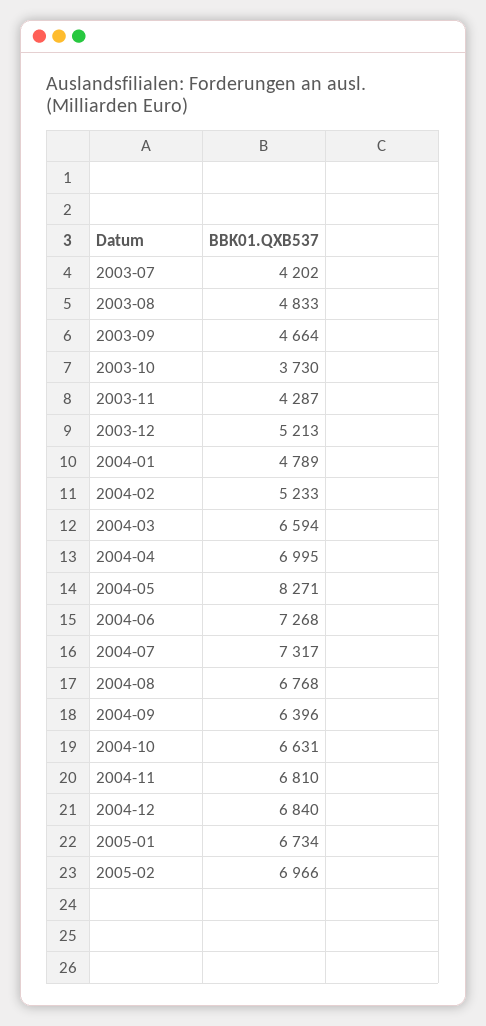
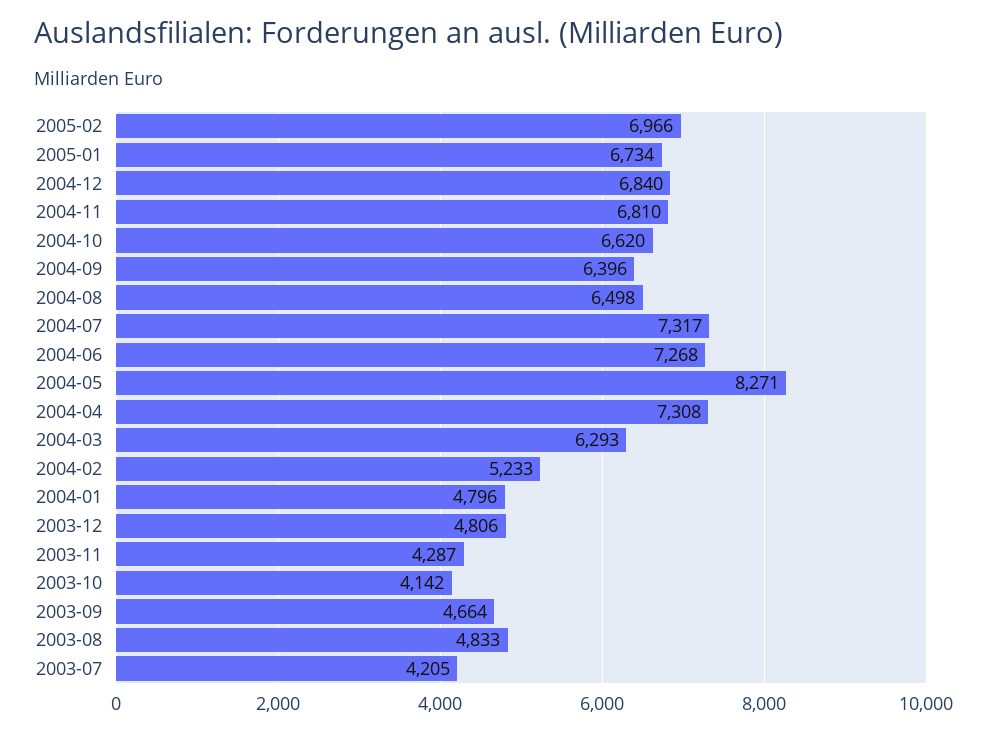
2003-07: 4202 -> 4205
2003-10: 3730 -> 4142
2003-12: 5213 -> 4806
2004-01: 4789 -> 4796
2004-03: 6594 -> 6293
2004-04: 6995 -> 7308
2004-08: 6768 -> 6498
2004-10: 6631 -> 6620

